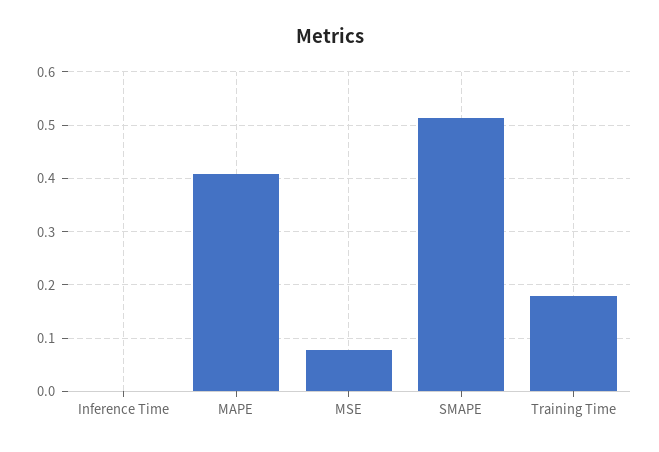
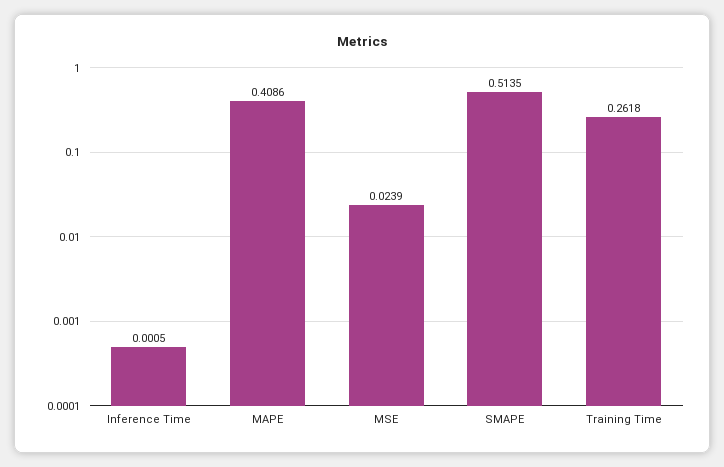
MSE: 0.08 -> 0.0239
Training Time: 0.18 -> 0.2618

